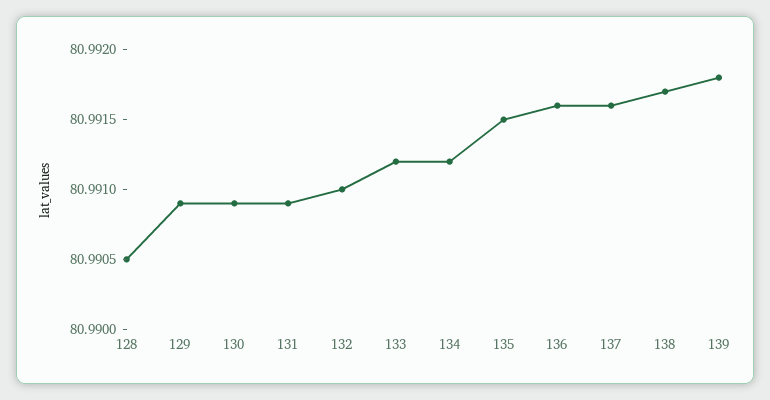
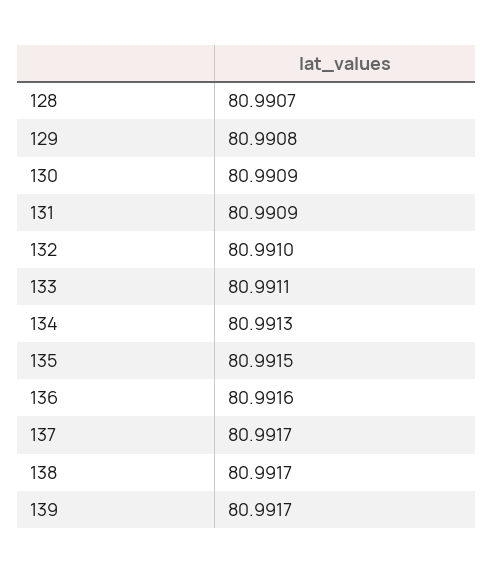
128: 80.9905 -> 80.9907
129: 80.9909 -> 80.9908
133: 80.9912 -> 80.9911
134: 80.9912 -> 80.9913
137: 80.9916 -> 80.9917
139: 80.9918 -> 80.9917

